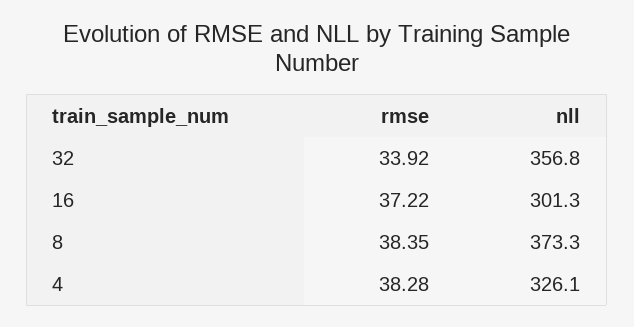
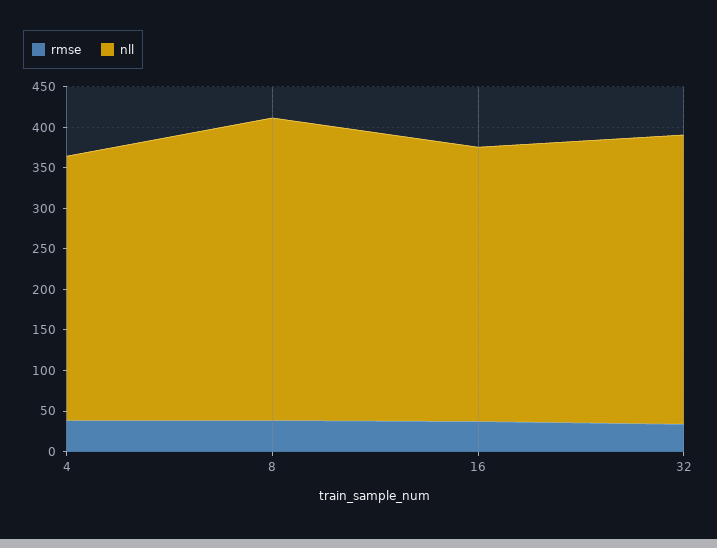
nll, 16: 301.3 -> 340

